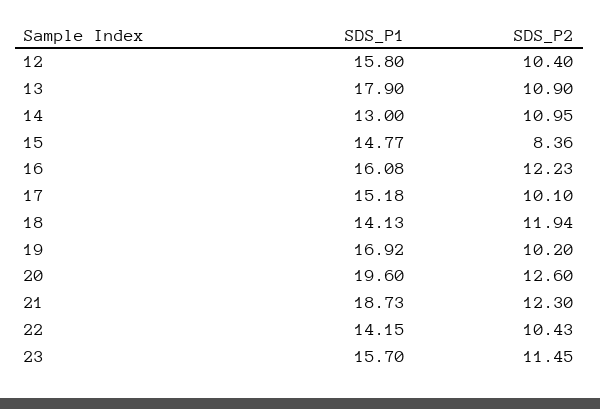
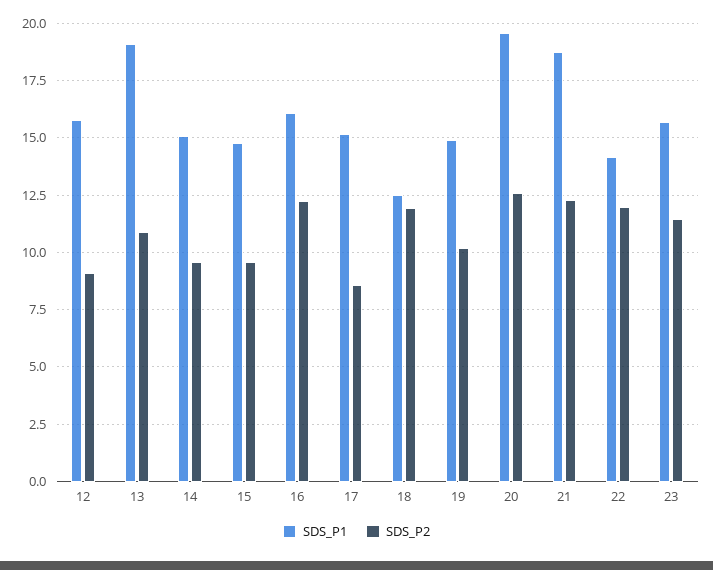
SDS_P2, 12: 10.4 -> 9
SDS_P1, 13: 17.9 -> 19
SDS_P1, 14: 13 -> 15
SDS_P2, 14: 10.95 -> 9.5
SDS_P2, 15: 8.36 -> 9.5
SDS_P2, 17: 10.1 -> 8.5
SDS_P1, 18: 14.13 -> 12.5
SDS_P1, 19: 16.92 -> 15
SDS_P2, 22: 10.43 -> 12

